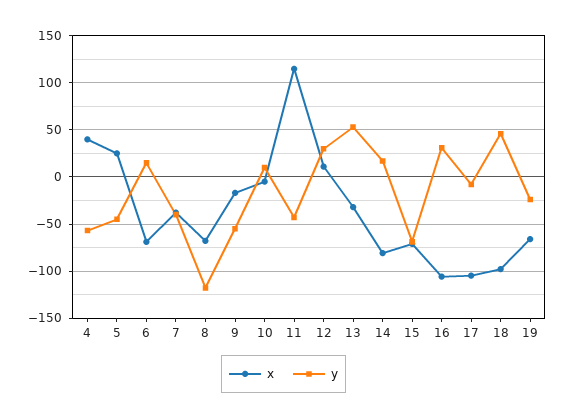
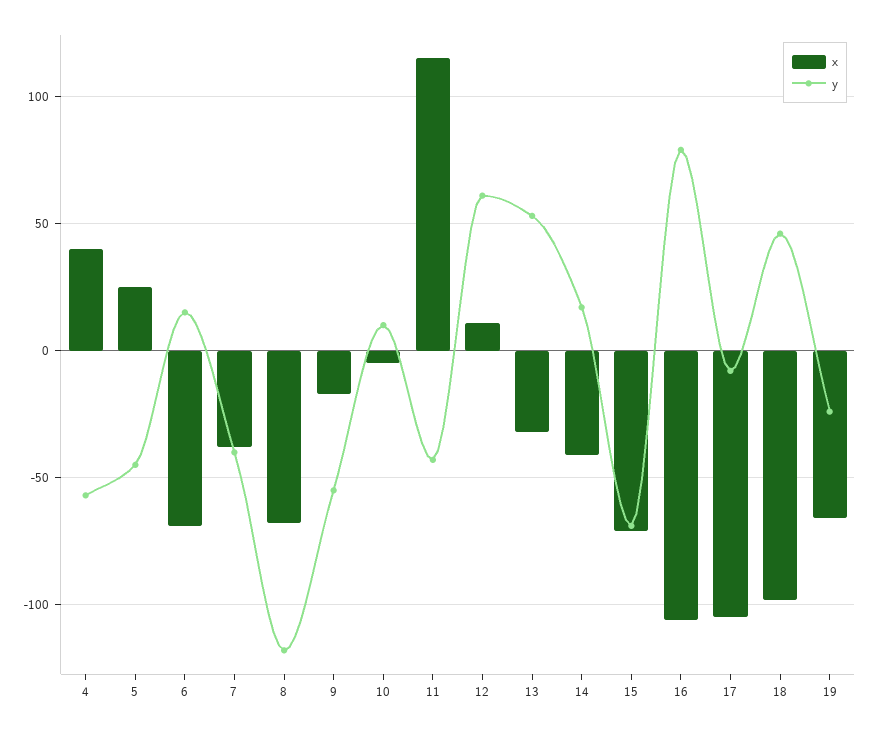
y, 12: 30 -> 60
x, 14: -80 -> -40
y, 16: 30 -> 80

